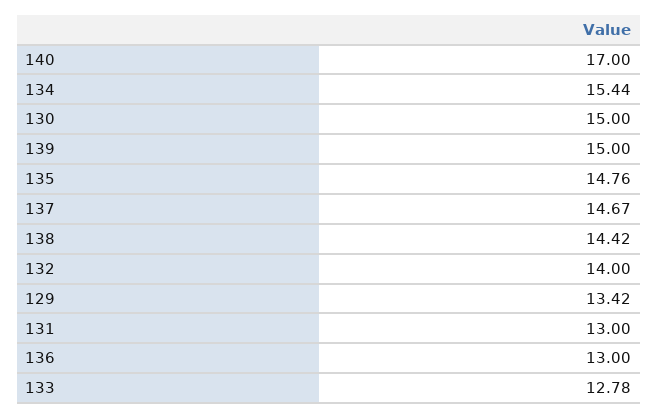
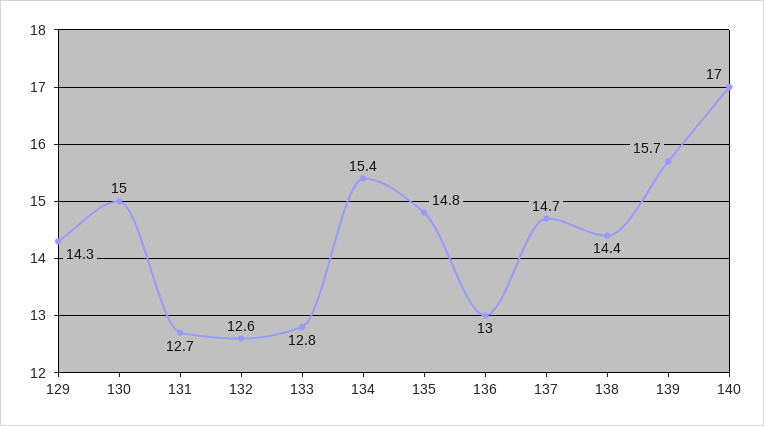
139: 15 -> 15.7
132: 14 -> 12.6
129: 13.42 -> 14.3
131: 13 -> 12.7

